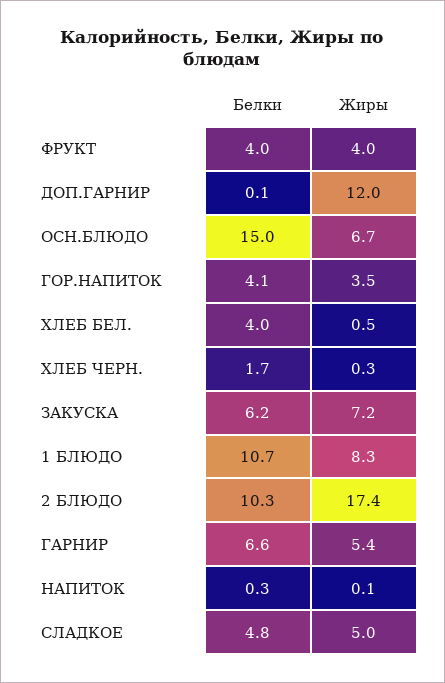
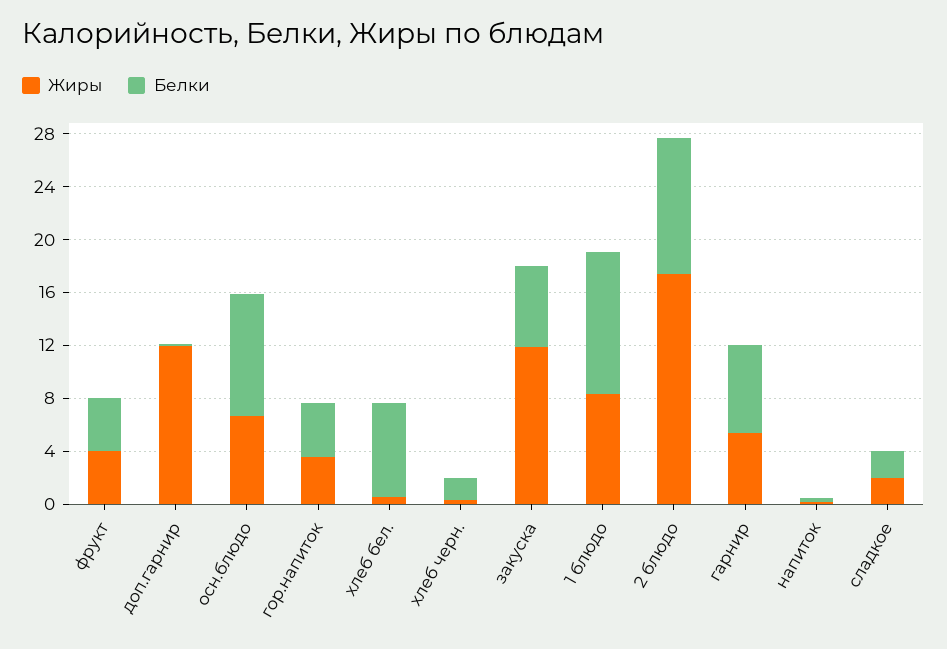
Белки, ОСН.БЛЮДО: 15 -> 9
Белки, ХЛЕБ БЕЛ.: 4 -> 7
Жиры, ЗАКУСКА: 7.2 -> 12
Белки, СЛАДКОЕ: 4.8 -> 2
Жиры, СЛАДКОЕ: 5 -> 2

